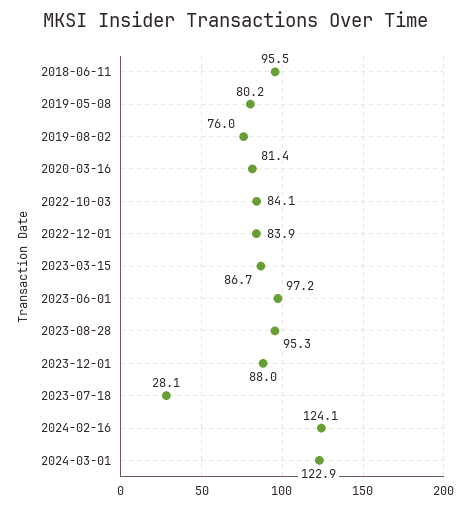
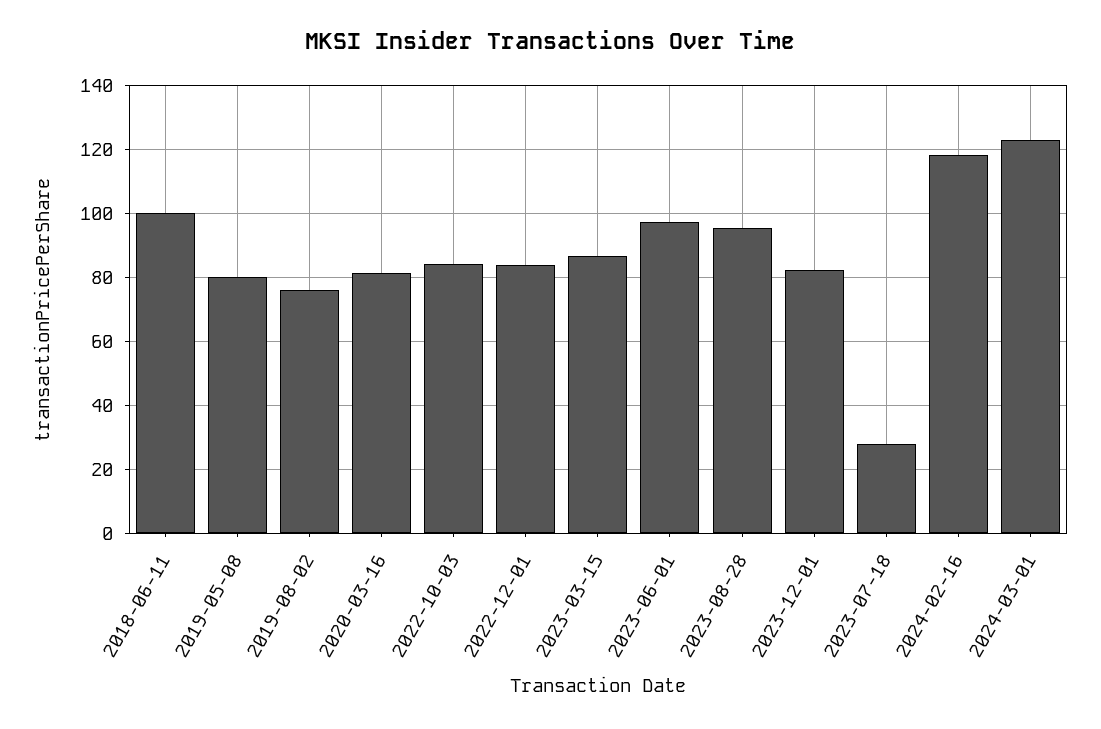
2018-06-11: 95.5 -> 100
2023-12-01: 88 -> 82
2024-02-16: 124.1 -> 118

